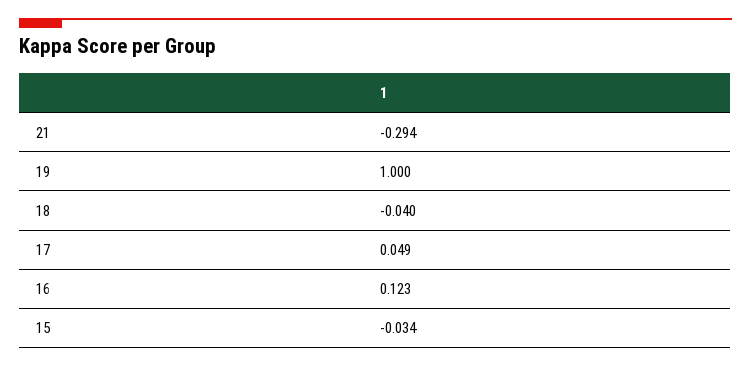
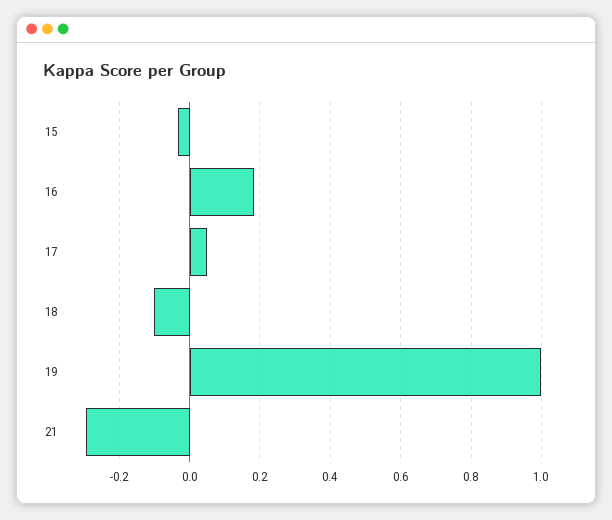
18: -0.04 -> -0.1
16: 0.123 -> 0.18

